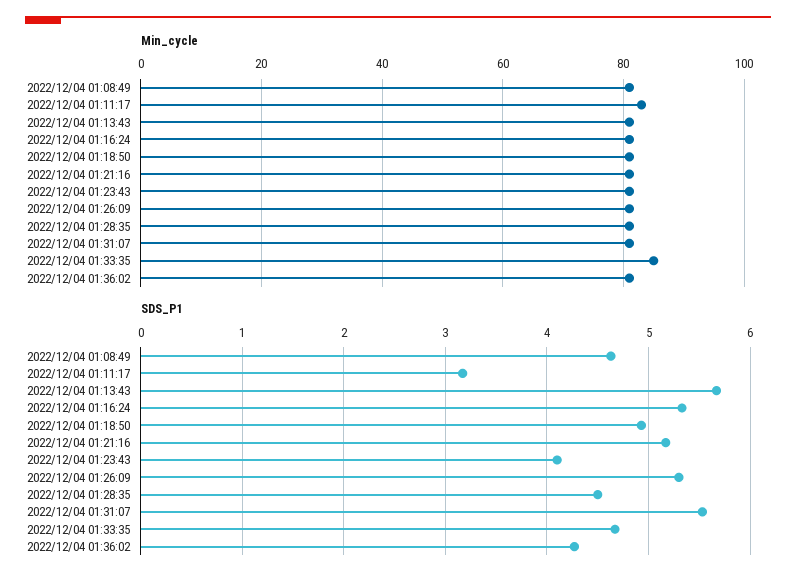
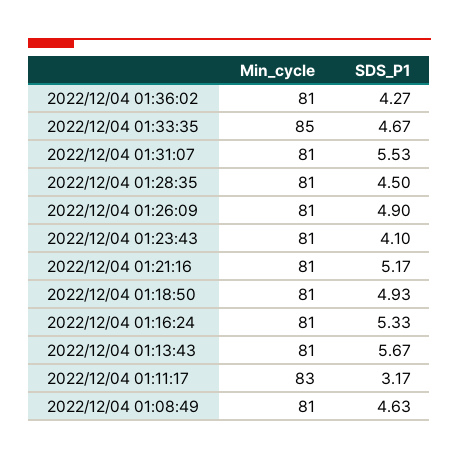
SDS_P1, 2022/12/04 01:26:09: 5.3 -> 4.9

